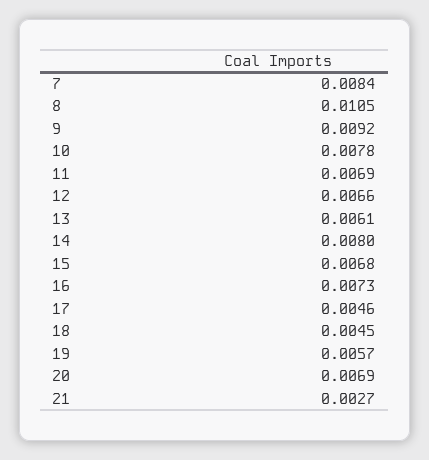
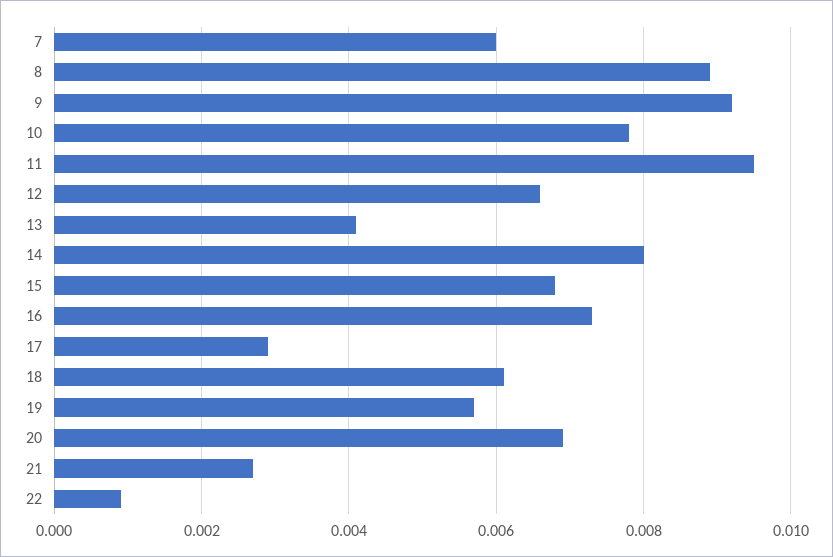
7: 0.0084 -> 0.006
8: 0.0105 -> 0.009
11: 0.0069 -> 0.0095
13: 0.0061 -> 0.004
17: 0.0046 -> 0.003
18: 0.0045 -> 0.006
22: none -> 0.001

